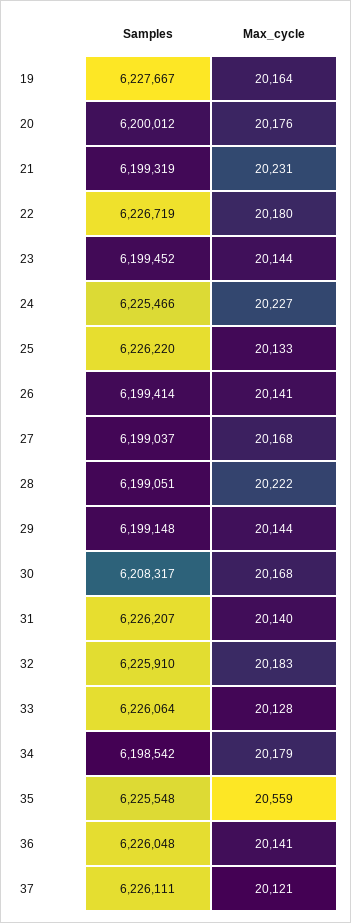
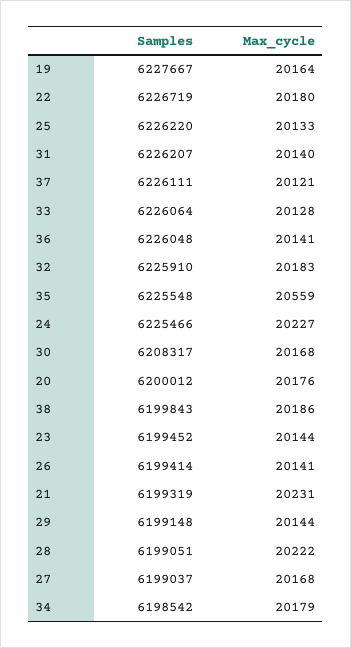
Samples, 38: none -> 6199843
Max_cycle, 38: none -> 20186

